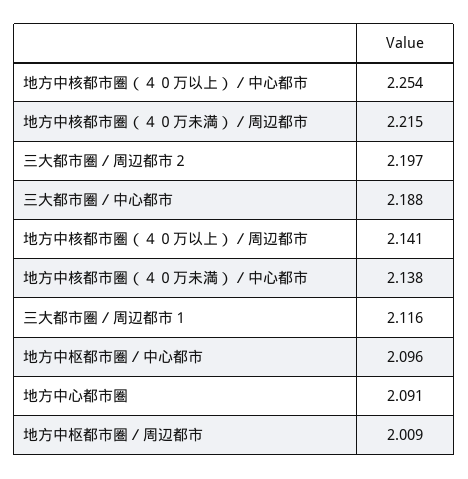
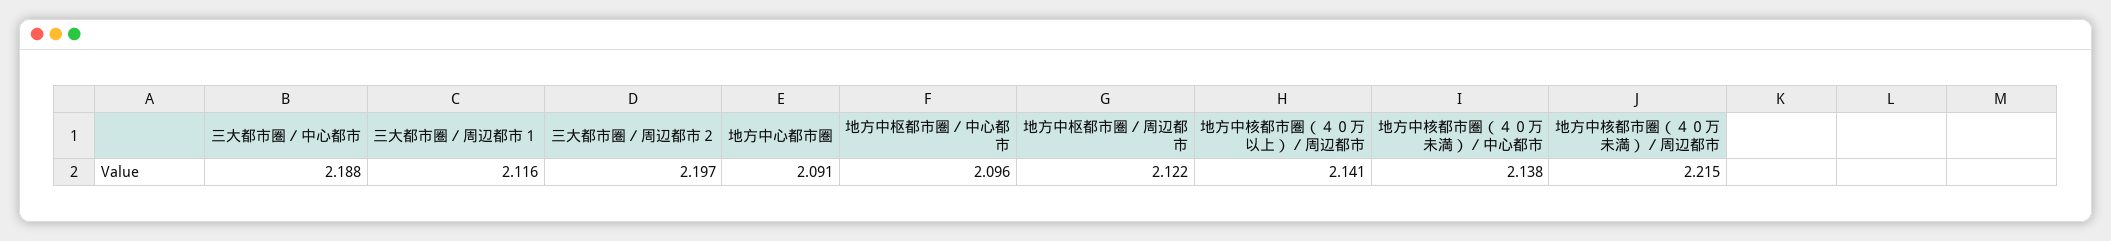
地方中核都市圏（４０万以上）／中心都市: 2.254 -> none
地方中枢都市圏／周辺都市: 2.009 -> 2.122

